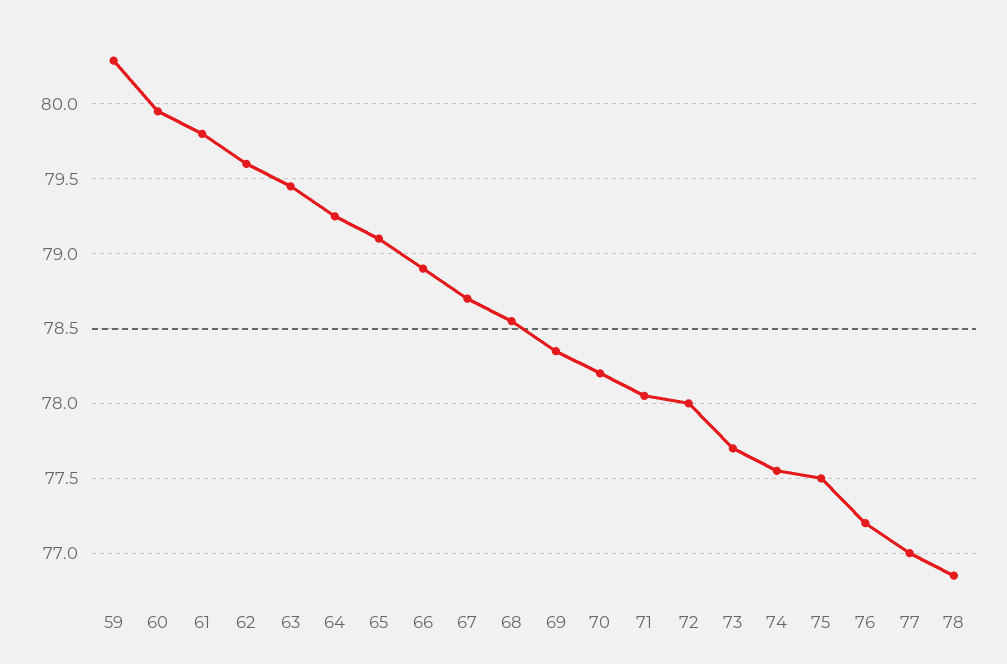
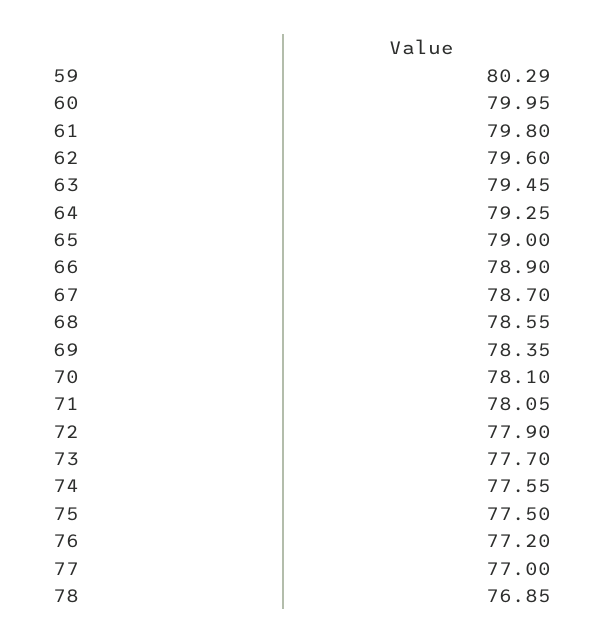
65: 79.1 -> 79
70: 78.2 -> 78.1
72: 78 -> 77.9

